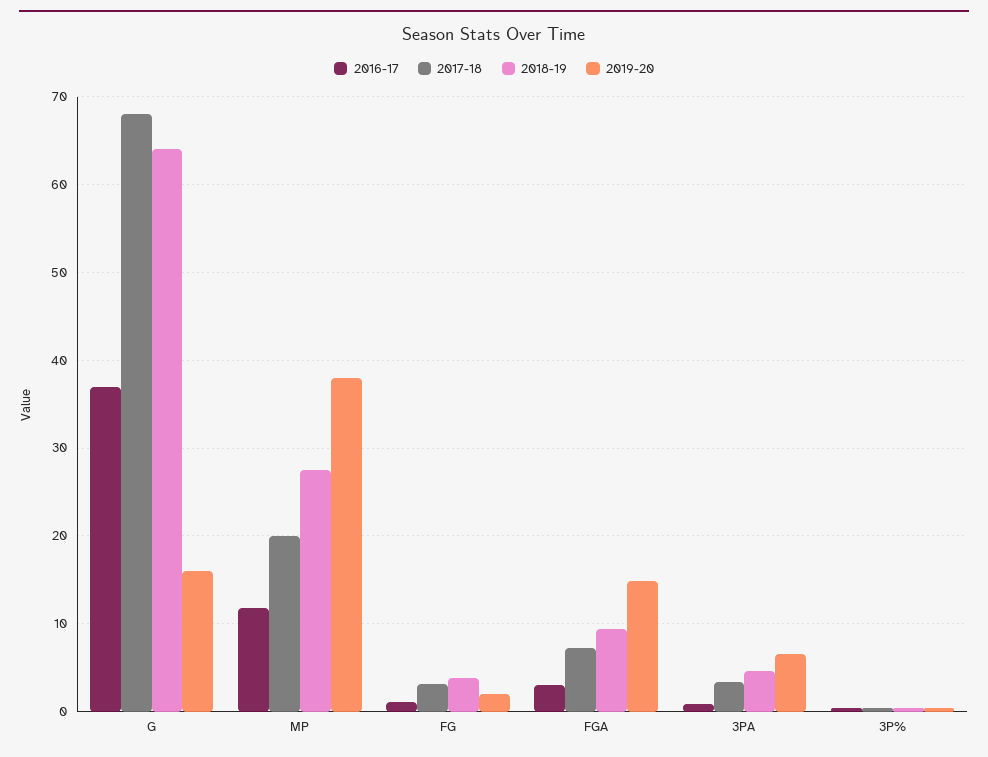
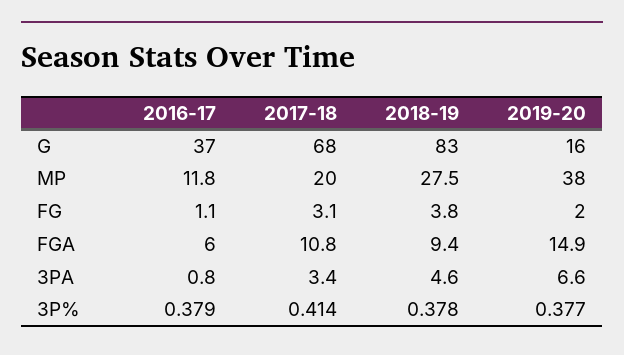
2018-19, G: 64 -> 83
2016-17, FGA: 3 -> 6
2017-18, FGA: 7 -> 10.8

